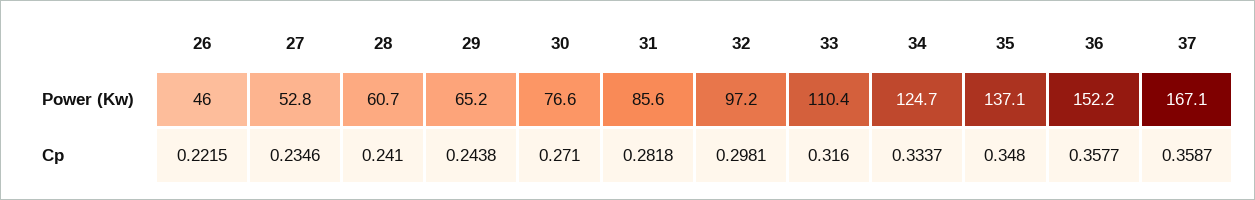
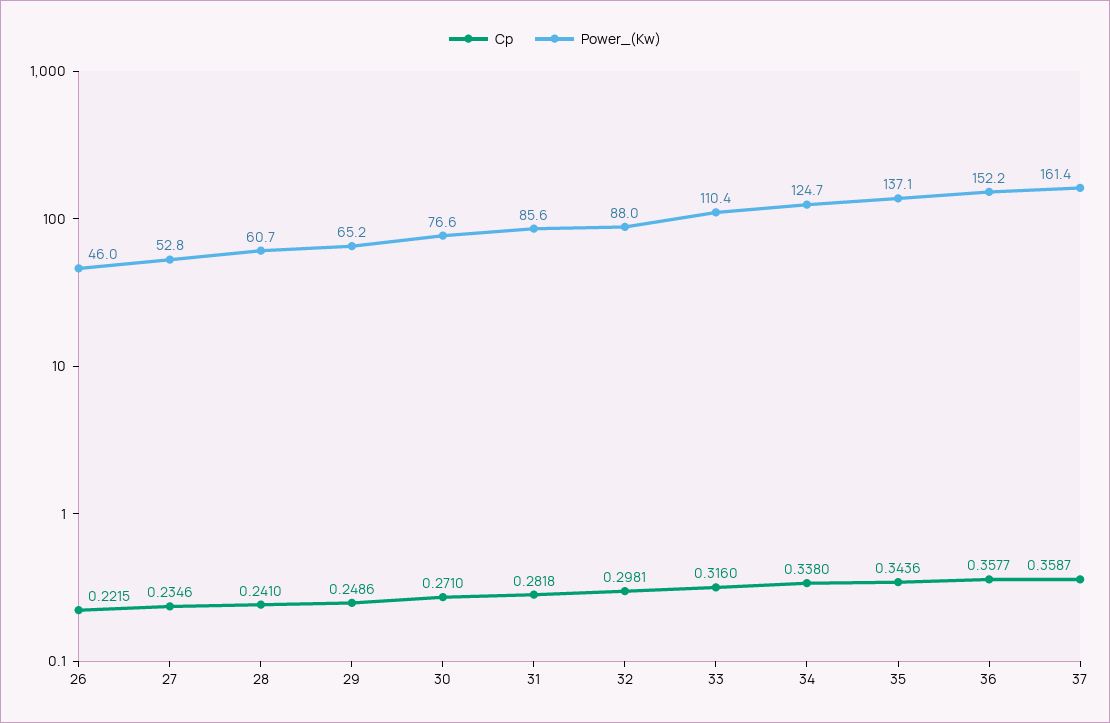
Power (Kw), 32: 97.2 -> 88
Power (Kw), 37: 167.1 -> 161.4
Cp, 29: 0.2438 -> 0.2486
Cp, 34: 0.3337 -> 0.338
Cp, 35: 0.348 -> 0.3436

